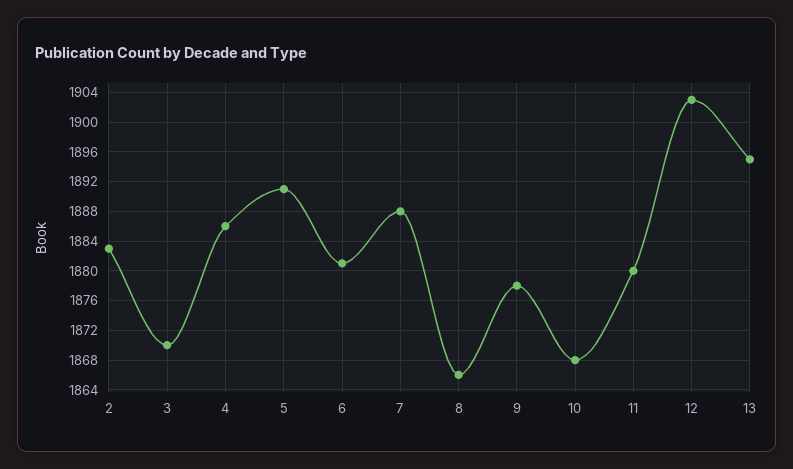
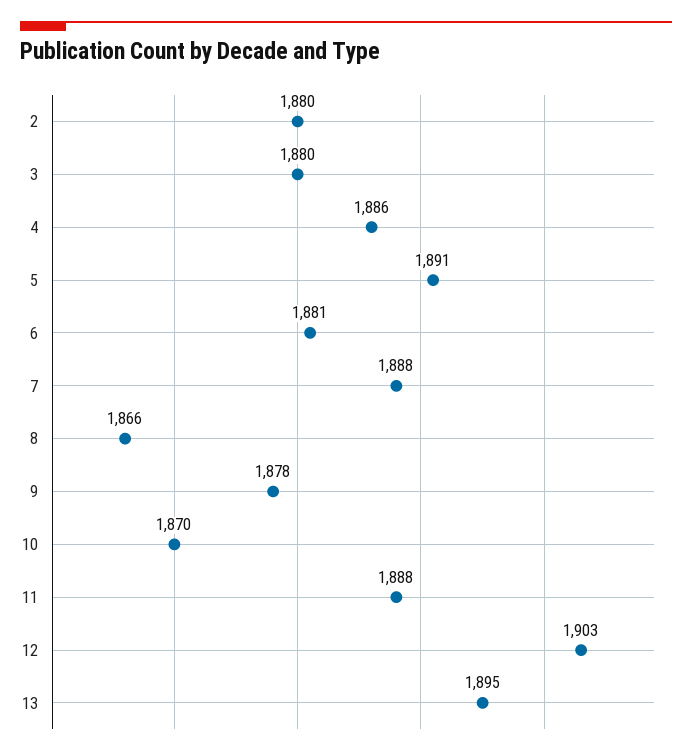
2: 1883 -> 1880
3: 1870 -> 1880
10: 1868 -> 1870
11: 1880 -> 1888

